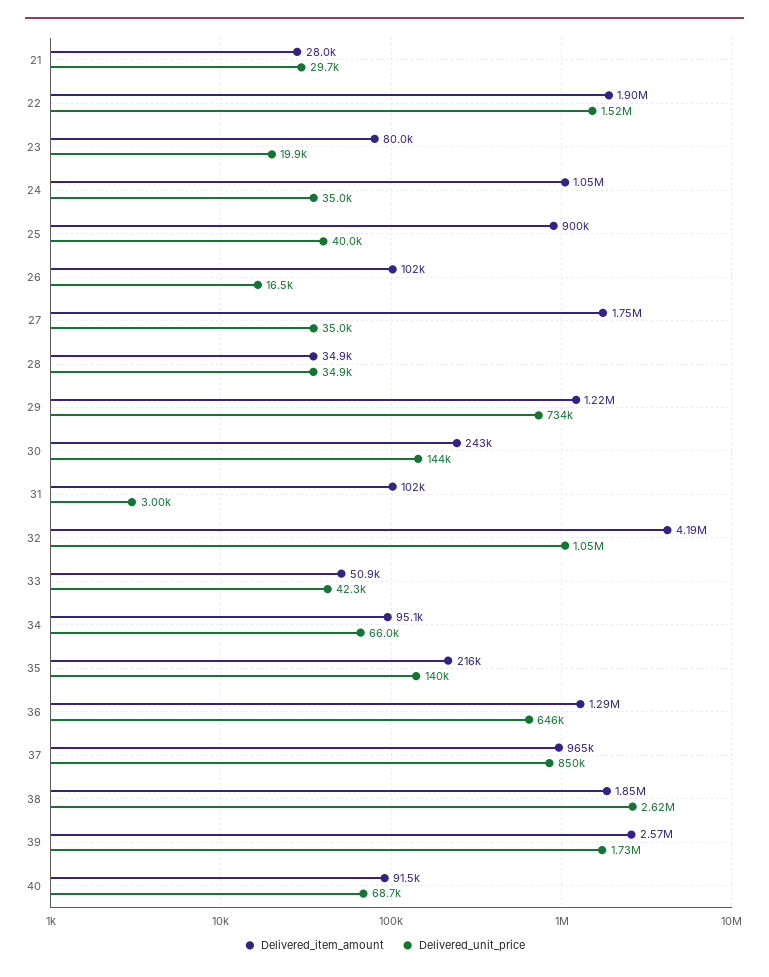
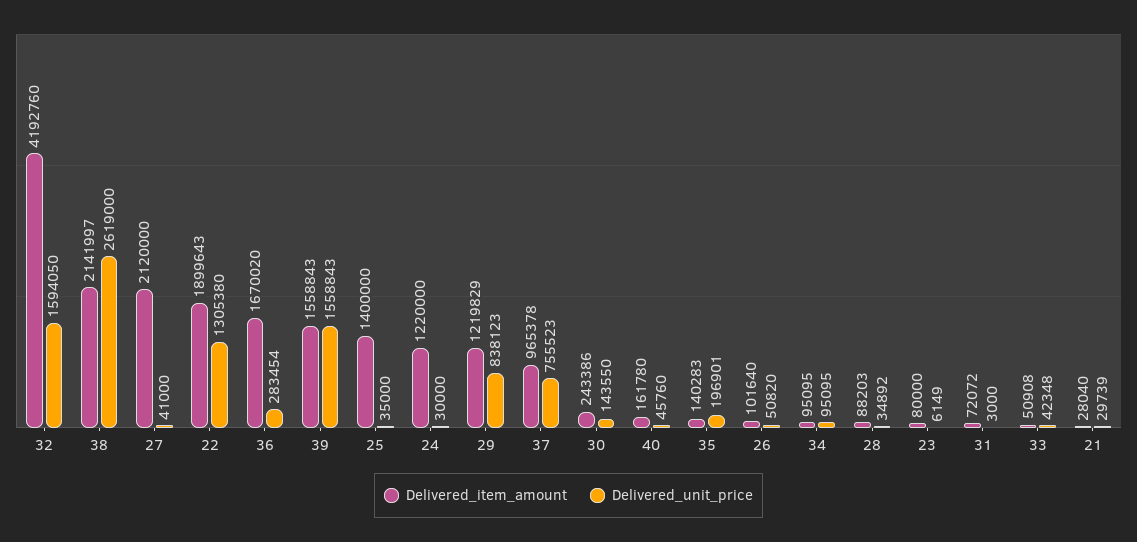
Delivered_unit_price, 22: 1520000 -> 1305380
Delivered_unit_price, 23: 19900 -> 6149
Delivered_item_amount, 24: 1050000 -> 1220000
Delivered_unit_price, 24: 35000 -> 30000
Delivered_item_amount, 25: 900000 -> 1400000
Delivered_unit_price, 25: 40000 -> 35000
Delivered_unit_price, 26: 16500 -> 50820
Delivered_item_amount, 27: 1750000 -> 2120000
Delivered_unit_price, 27: 35000 -> 41000
Delivered_item_amount, 28: 34900 -> 88203
Delivered_unit_price, 29: 734000 -> 838123
Delivered_item_amount, 31: 102000 -> 72072
Delivered_unit_price, 32: 1050000 -> 1594050
Delivered_unit_price, 34: 66000 -> 95095
Delivered_item_amount, 35: 216000 -> 140283
Delivered_unit_price, 35: 140000 -> 196901
Delivered_item_amount, 36: 1290000 -> 1670020
Delivered_unit_price, 36: 646000 -> 283454
Delivered_unit_price, 37: 850000 -> 755523
Delivered_item_amount, 38: 1850000 -> 2141997
Delivered_item_amount, 39: 2570000 -> 1558843
Delivered_unit_price, 39: 1730000 -> 1558843
Delivered_item_amount, 40: 91500 -> 161780
Delivered_unit_price, 40: 68700 -> 45760

